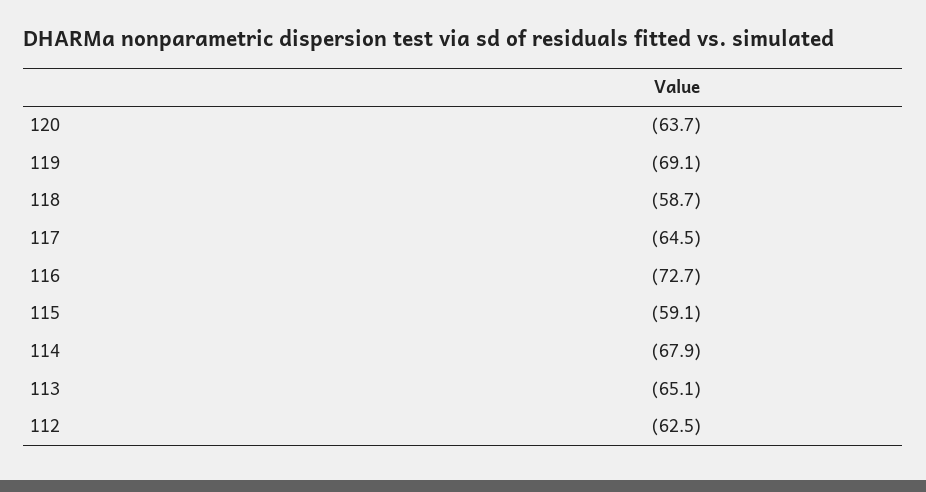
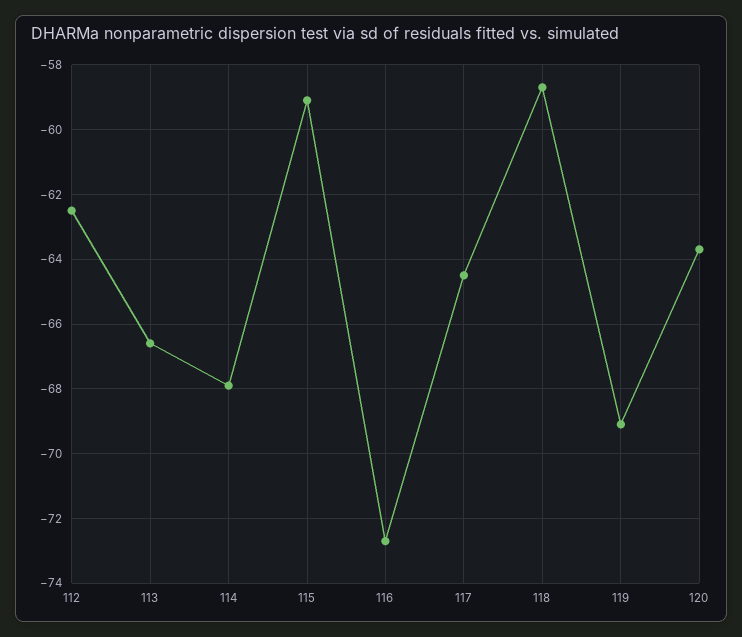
113: -65.1 -> -66.5

